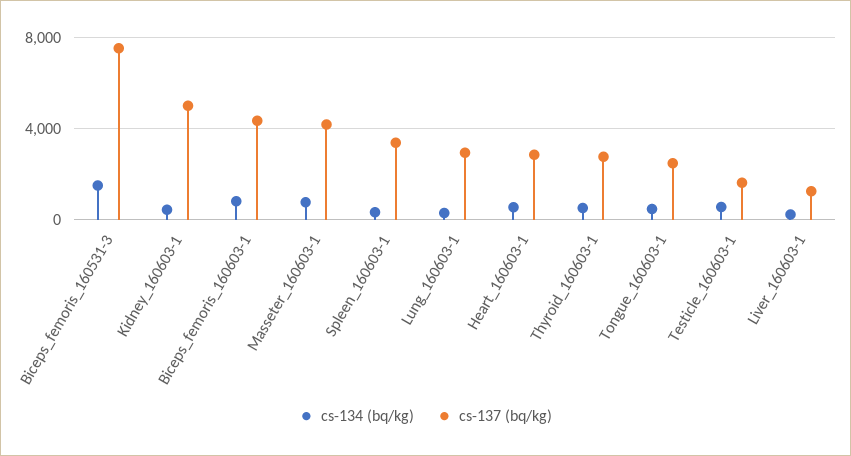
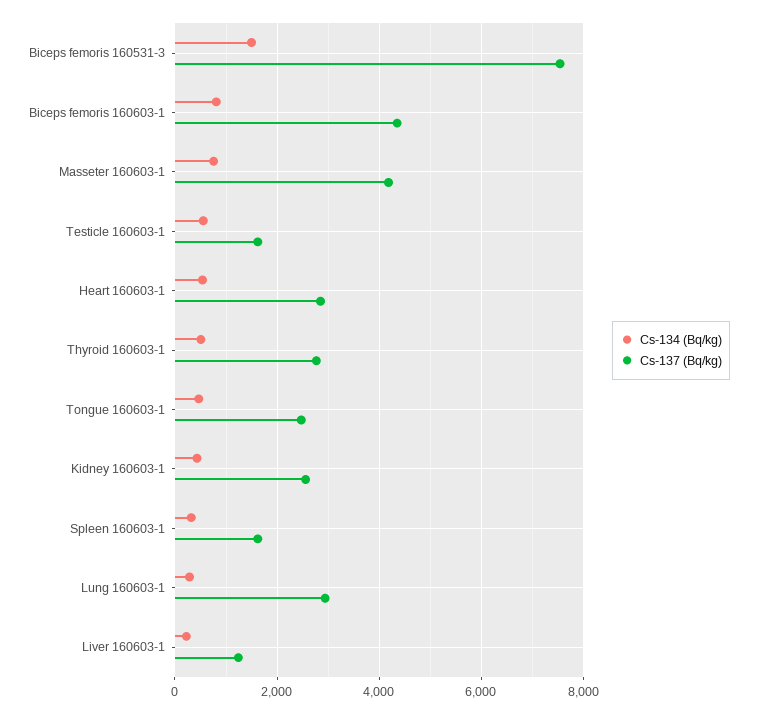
cs-137 (bq/kg), Kidney_160603-1: 5000 -> 2600
cs-137 (bq/kg), Spleen_160603-1: 3500 -> 1600

